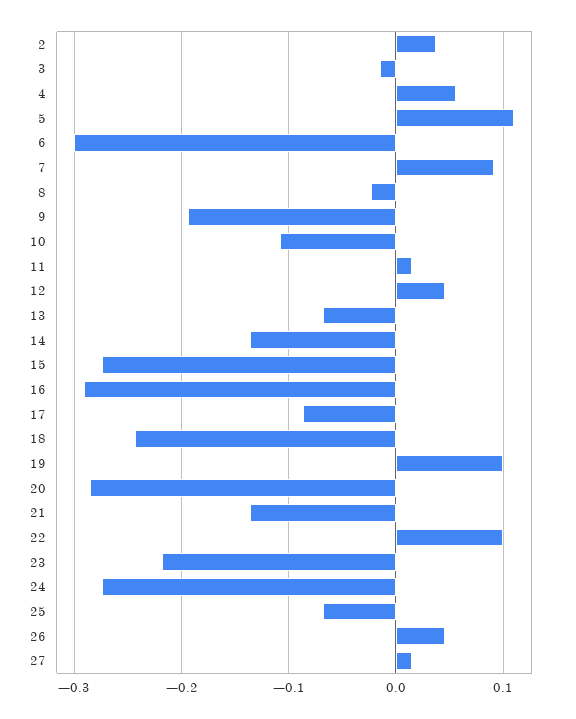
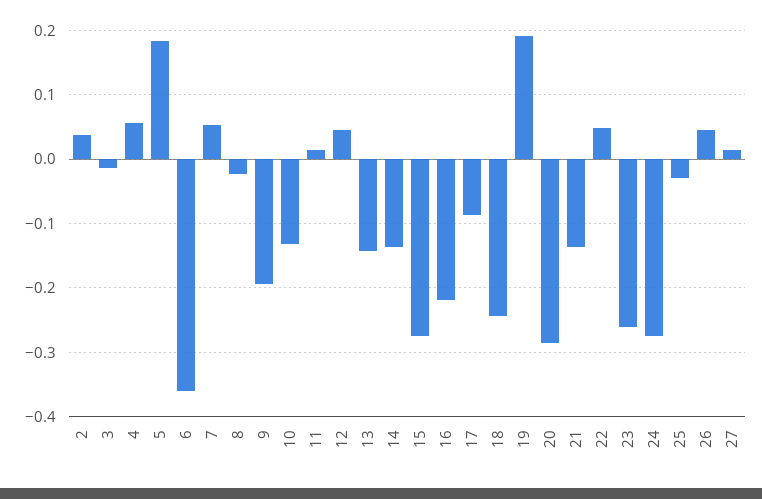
5: 0.11 -> 0.18
6: -0.3 -> -0.36
7: 0.09 -> 0.05
10: -0.11 -> -0.13
13: -0.07 -> -0.14
16: -0.29 -> -0.22
19: 0.1 -> 0.19
22: 0.1 -> 0.05
23: -0.22 -> -0.26
25: -0.07 -> -0.03

